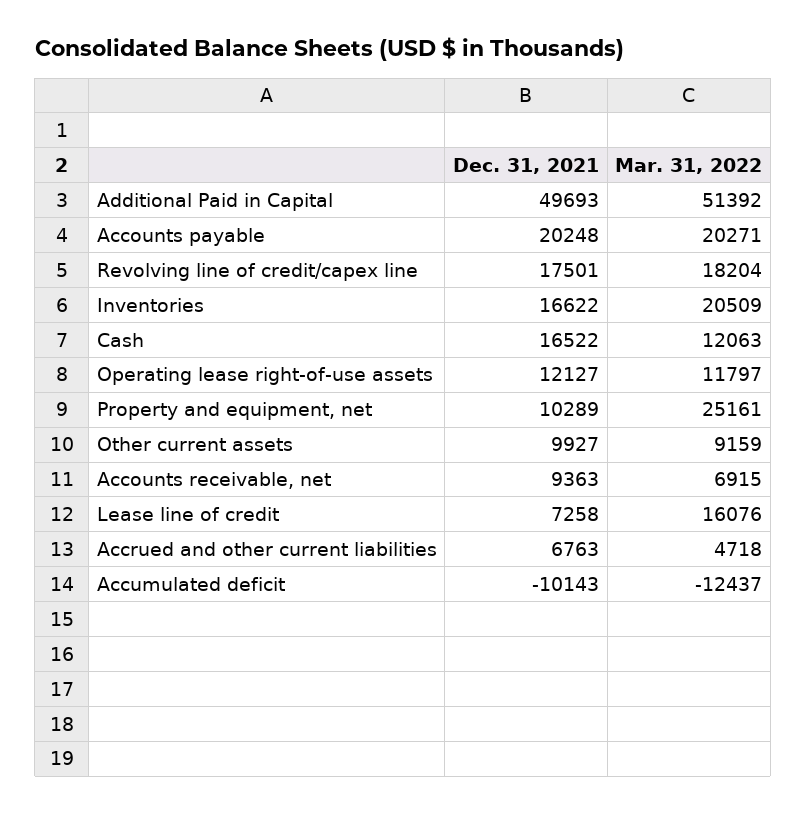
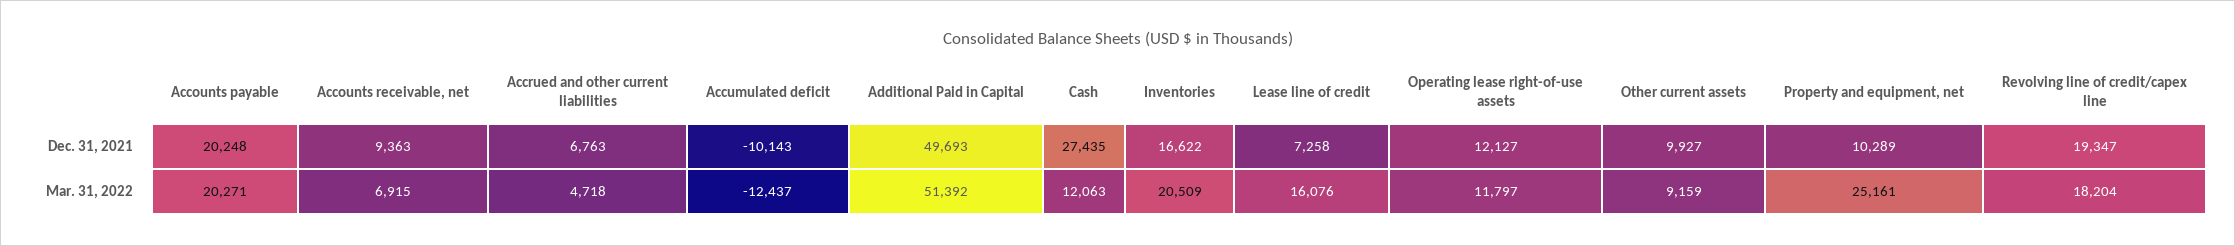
Dec. 31, 2021, Revolving line of credit/capex line: 17501 -> 19347
Dec. 31, 2021, Cash: 16522 -> 27435

